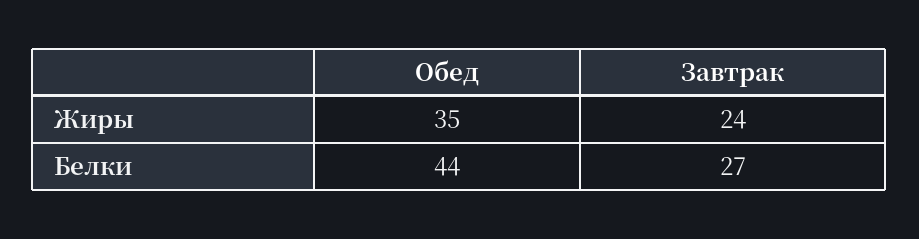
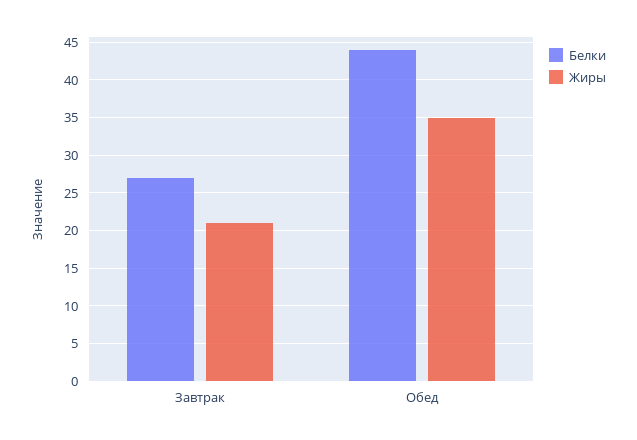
Жиры, Завтрак: 24 -> 21

